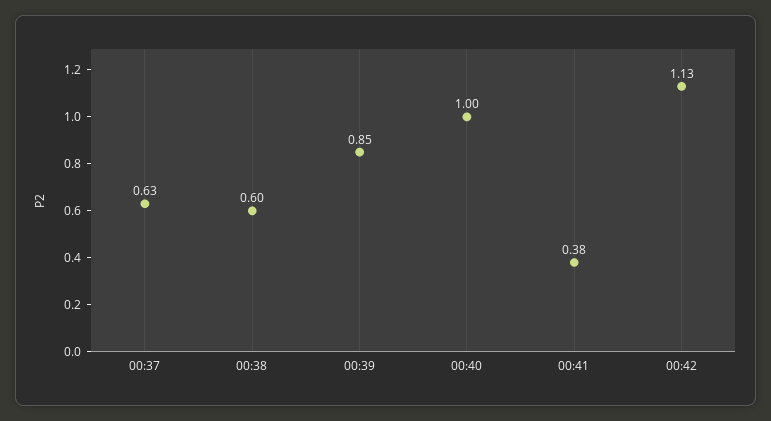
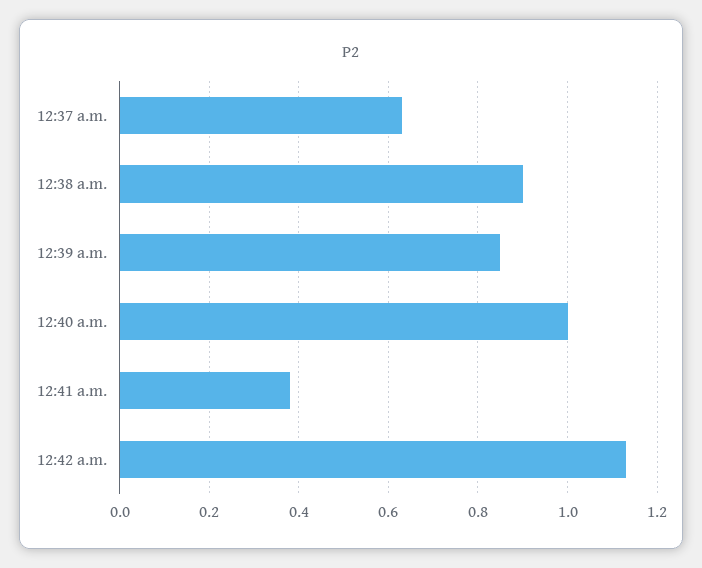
00:38: 0.6 -> 0.9

